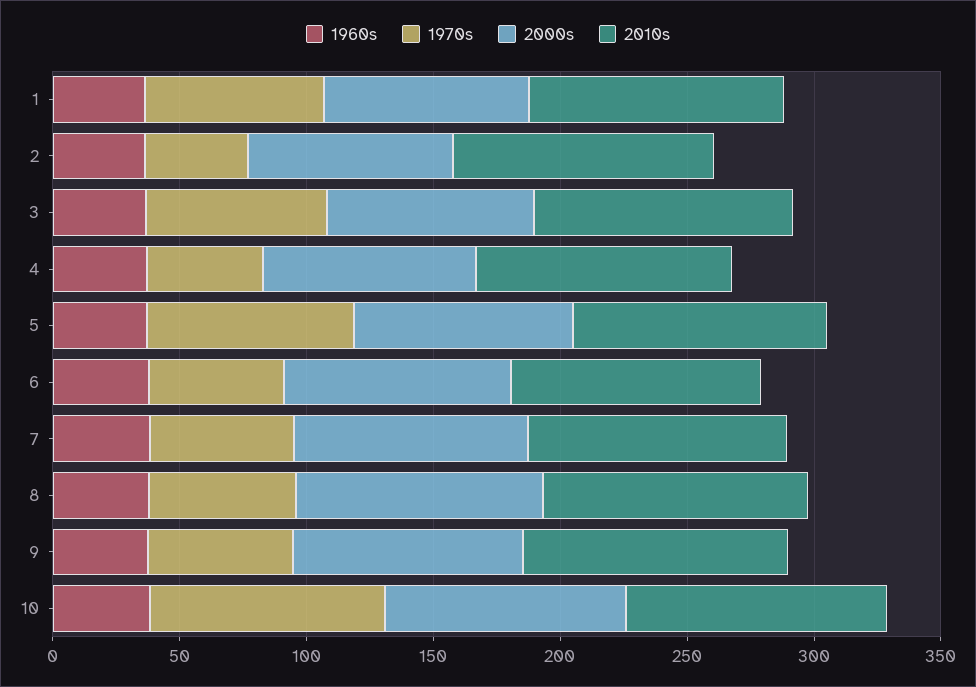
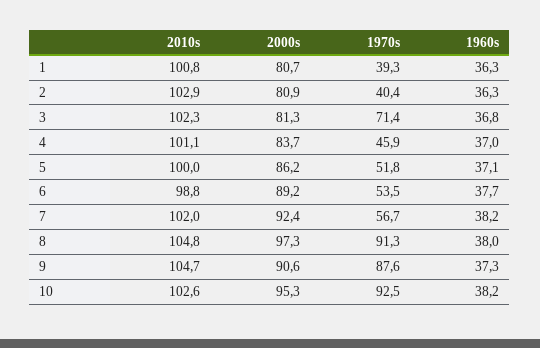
1970s, 1: 70 -> 39.3
1970s, 5: 80 -> 51.8
1970s, 8: 60 -> 91.3
1970s, 9: 60 -> 87.6

